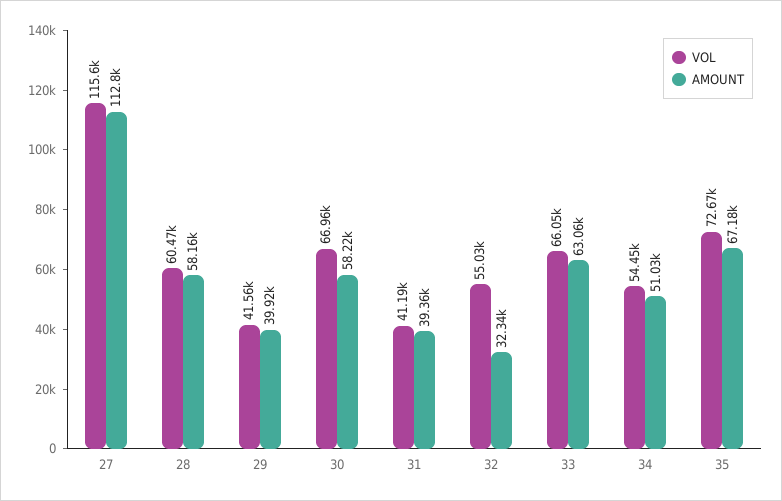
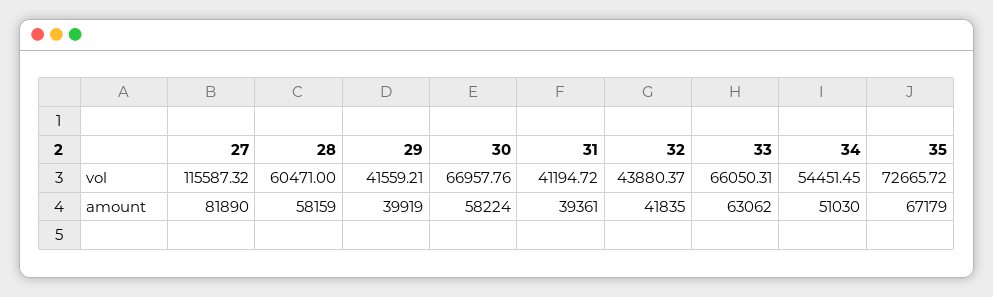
AMOUNT, 27: 112800 -> 81890
VOL, 32: 55030 -> 43880.37
AMOUNT, 32: 32340 -> 41835

